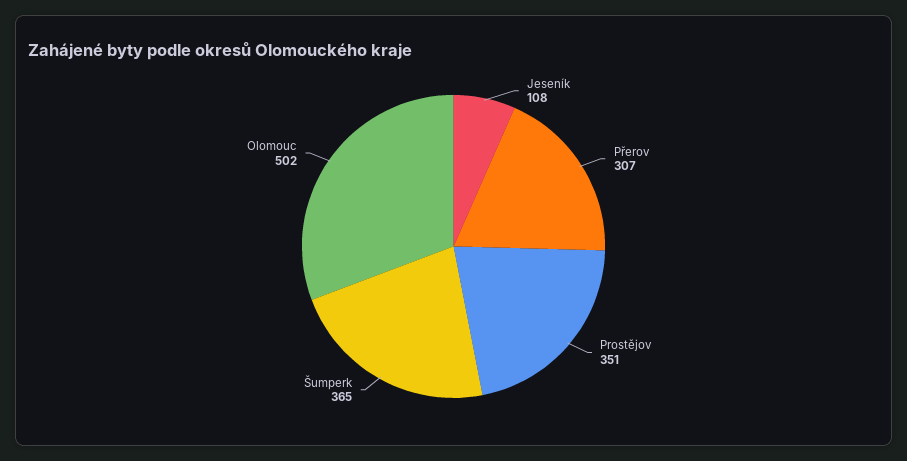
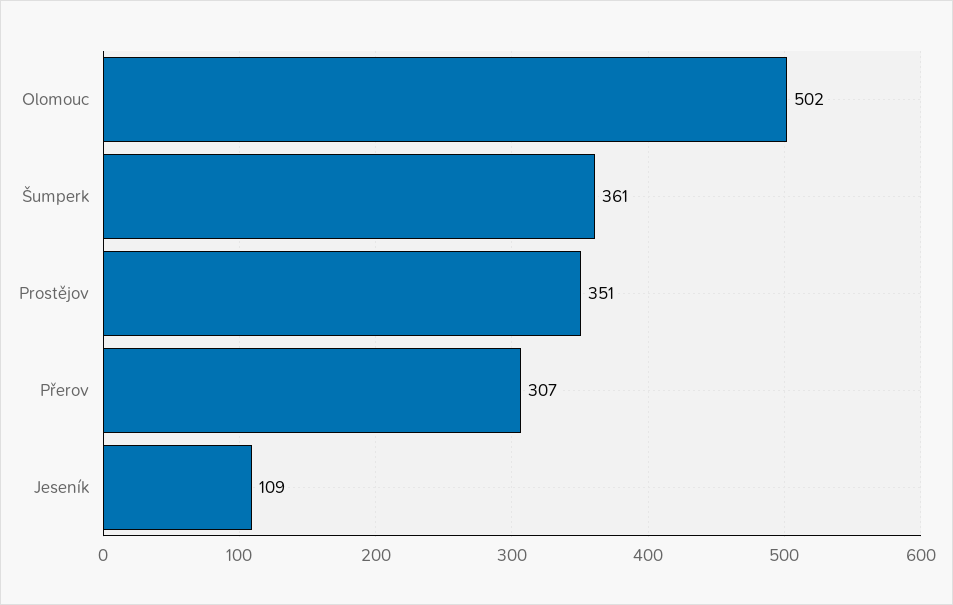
Jeseník: 108 -> 109
Šumperk: 365 -> 361

